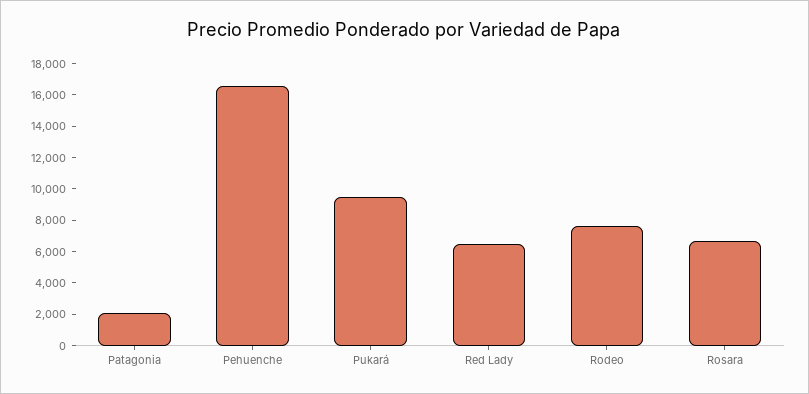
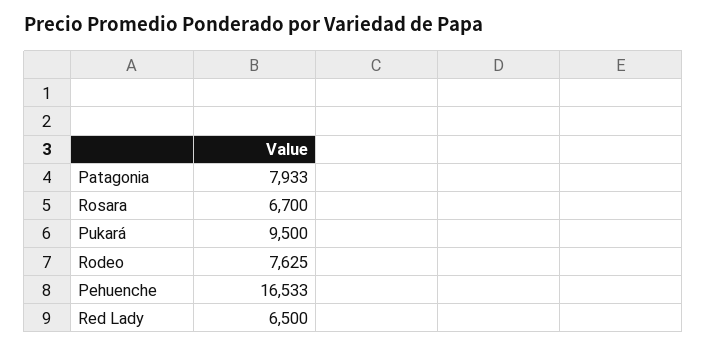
Patagonia: 2000 -> 7933

